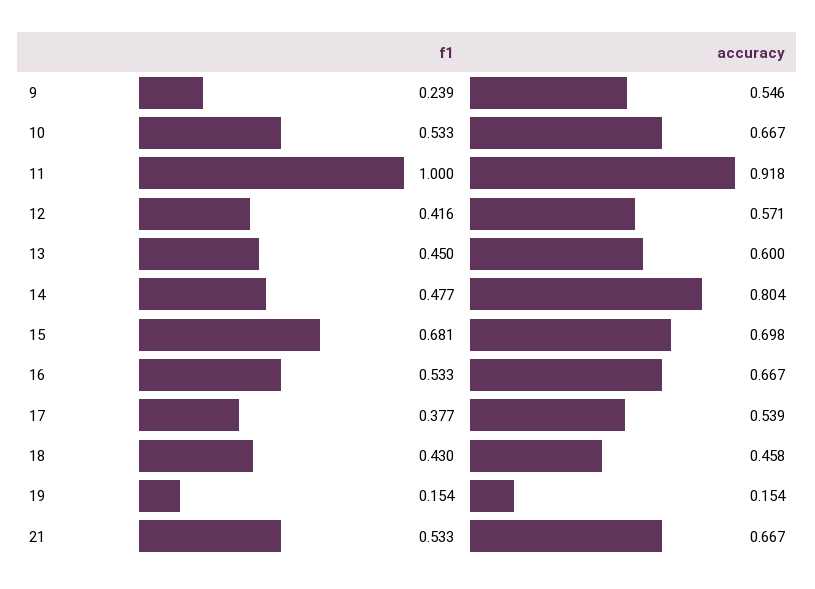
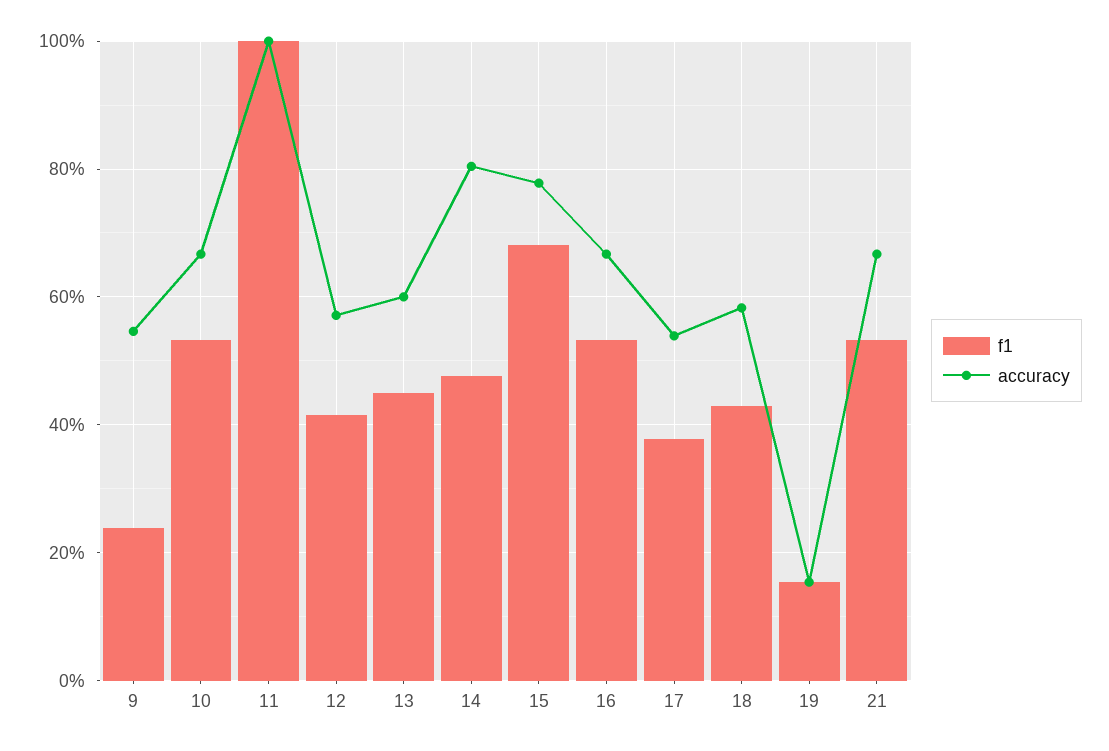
accuracy, 11: 0.918 -> 1
accuracy, 15: 0.698 -> 0.78
accuracy, 18: 0.458 -> 0.58

